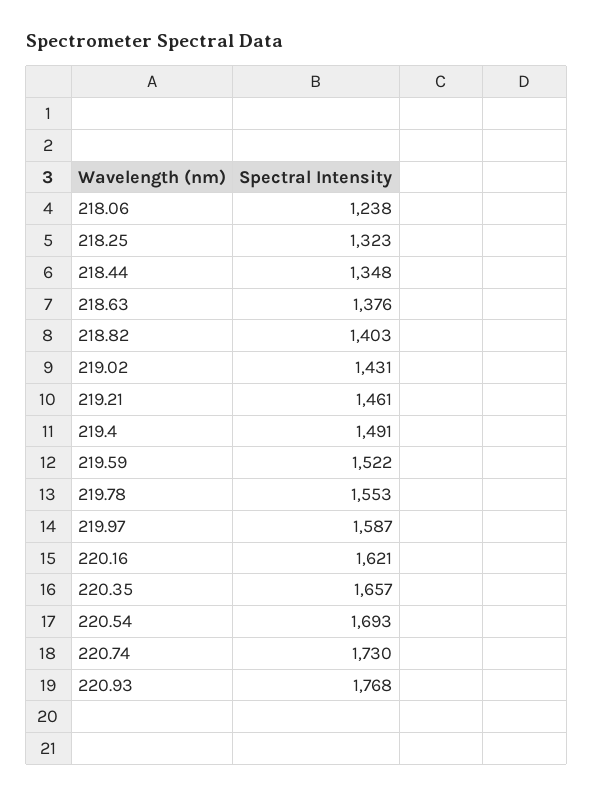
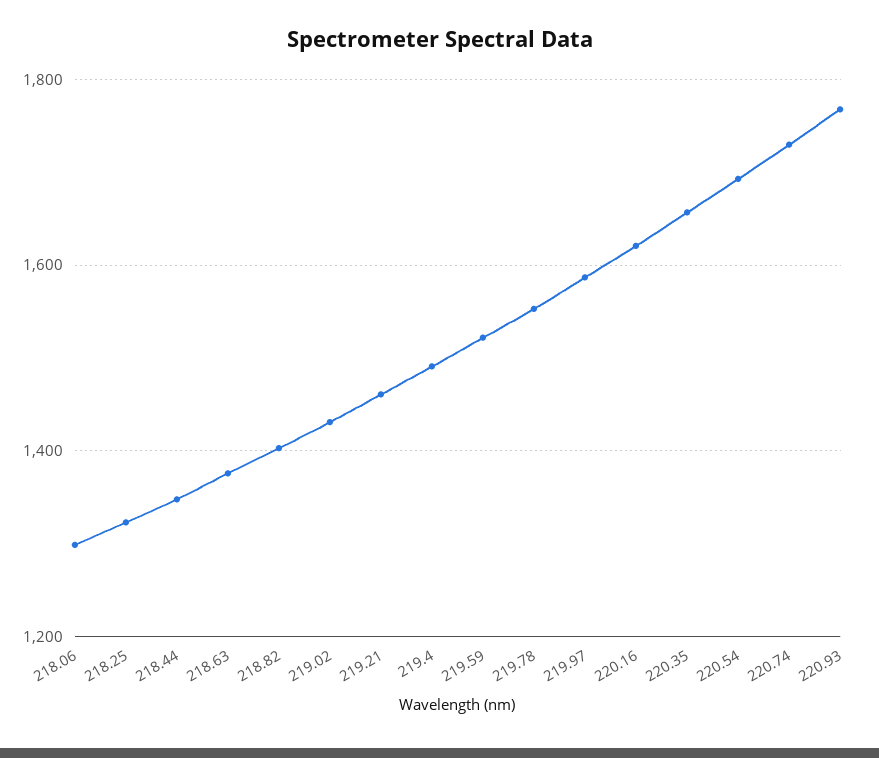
218.06: 1238 -> 1300

